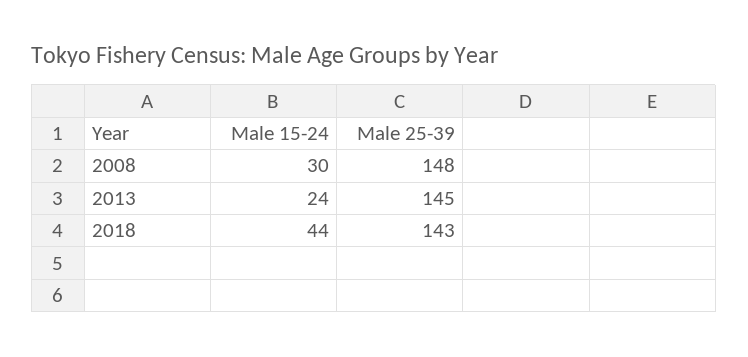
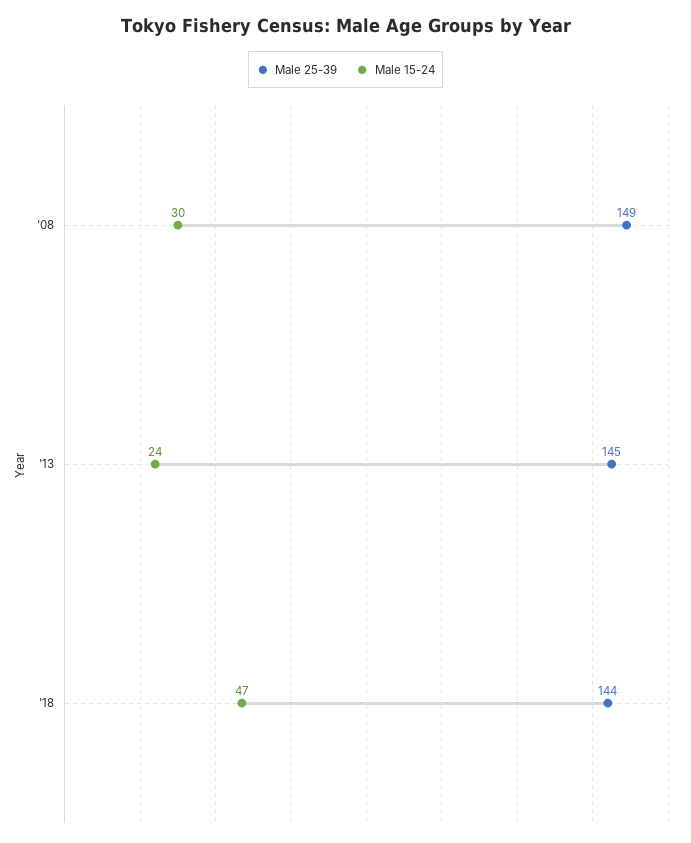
Male 25-39, 2008: 148 -> 149
Male 15-24, 2018: 44 -> 47
Male 25-39, 2018: 143 -> 144

